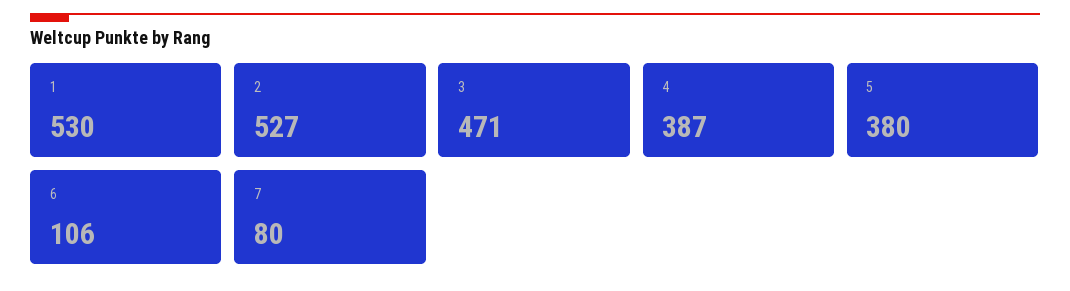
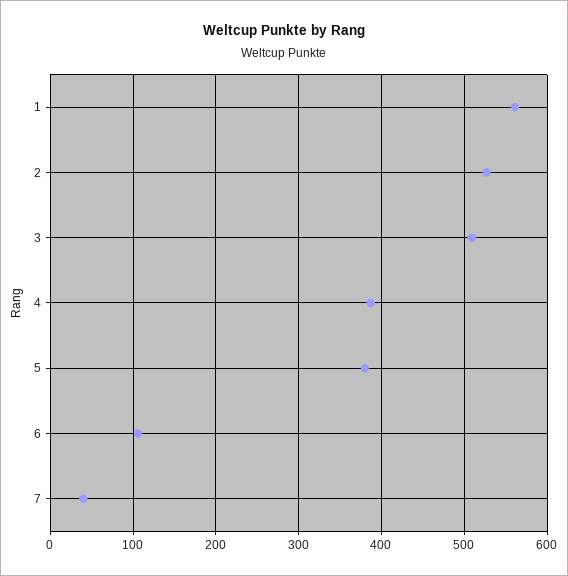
1: 530 -> 560
3: 471 -> 510
7: 80 -> 40

